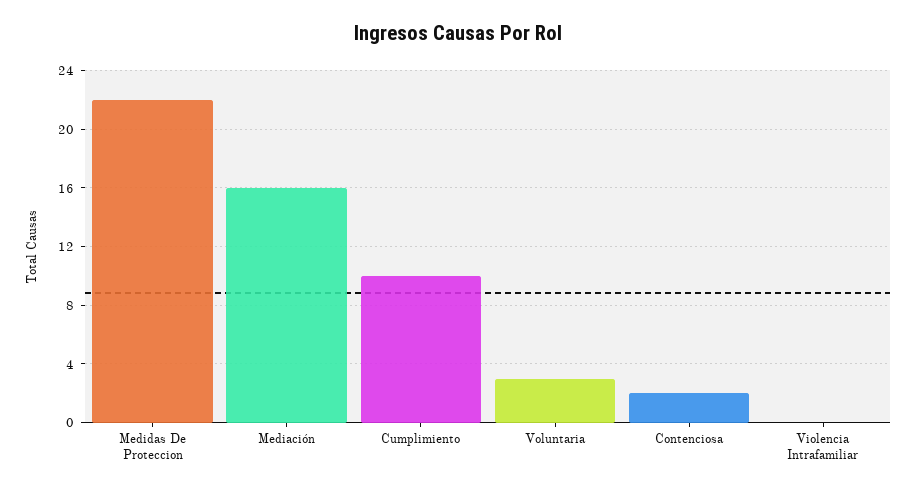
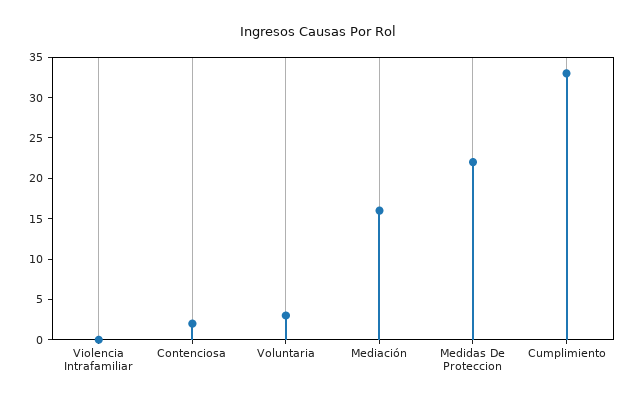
Cumplimiento: 10 -> 33

